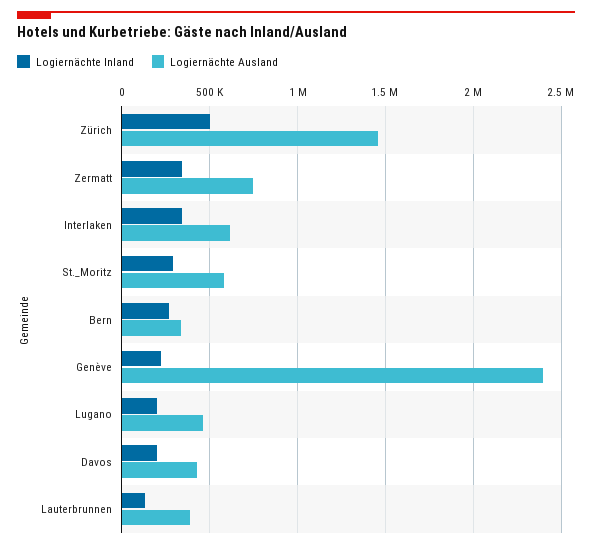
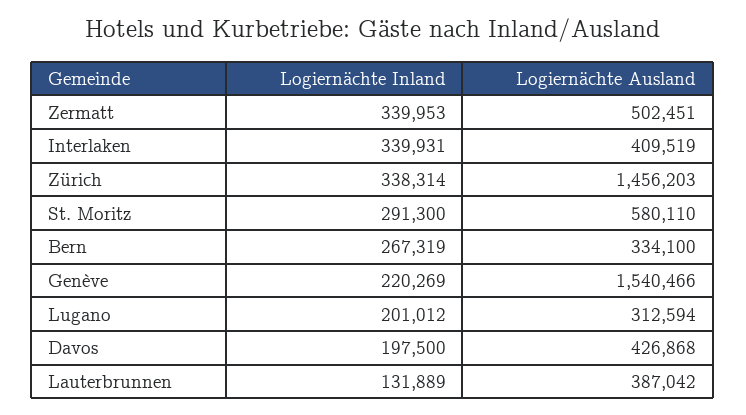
Logiernächte Inland, Zürich: 500000 -> 338314
Logiernächte Ausland, Zermatt: 750000 -> 502451
Logiernächte Ausland, Interlaken: 600000 -> 409519
Logiernächte Ausland, Genève: 2400000 -> 1540466
Logiernächte Ausland, Lugano: 450000 -> 312594

